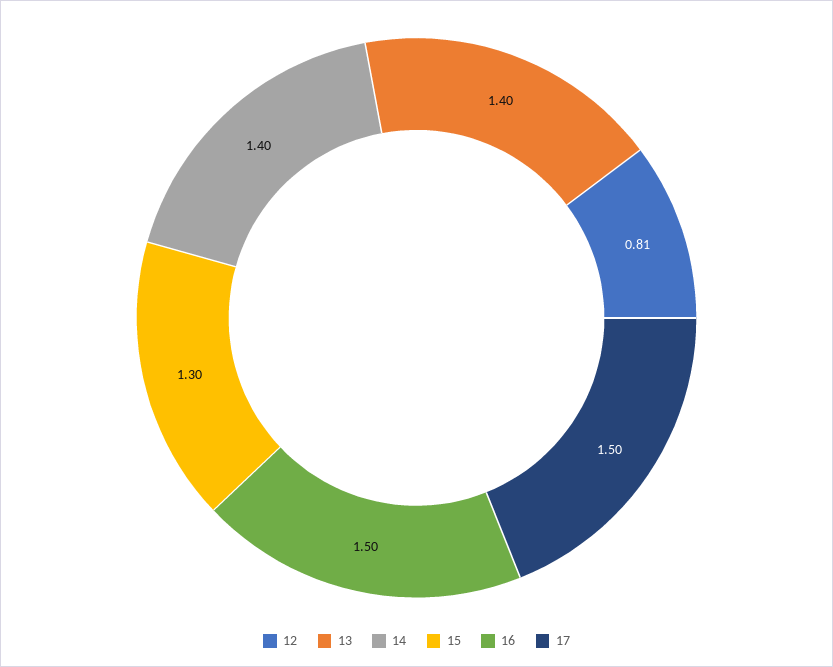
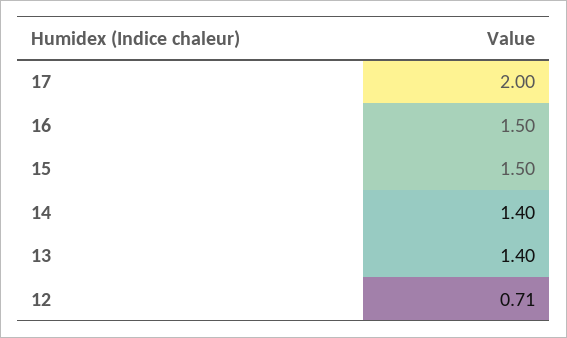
12: 0.81 -> 0.71
15: 1.3 -> 1.5
17: 1.5 -> 2

